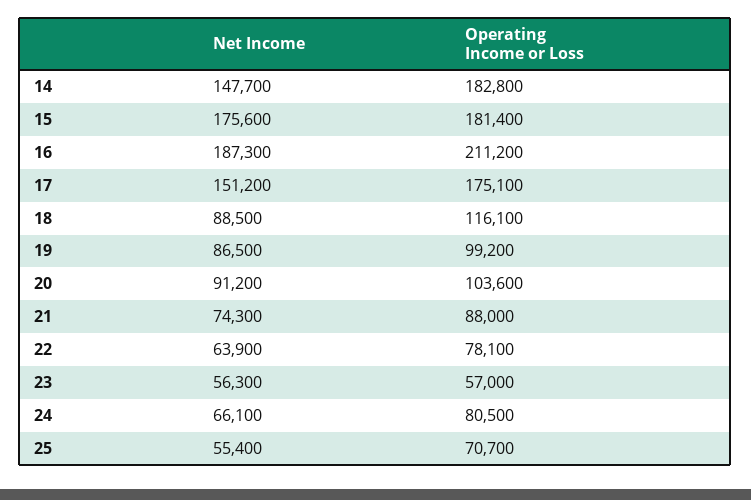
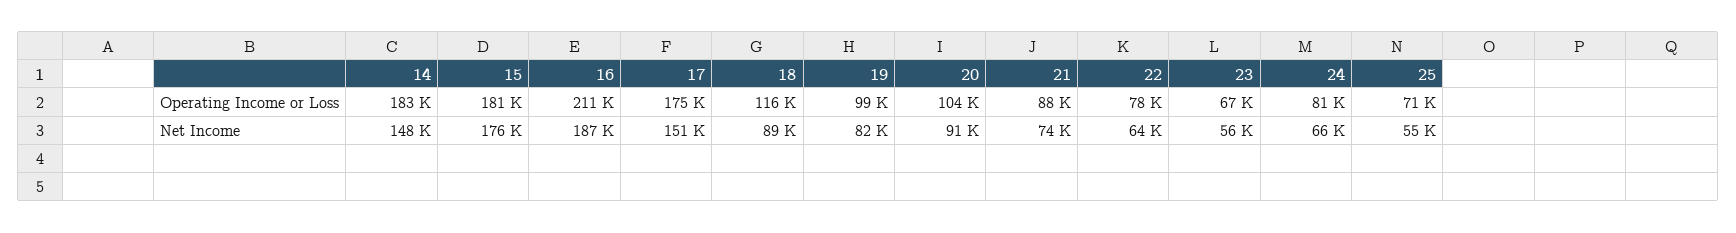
Net Income, 19: 86500 -> 82000
Operating Income or Loss, 23: 57000 -> 67000

